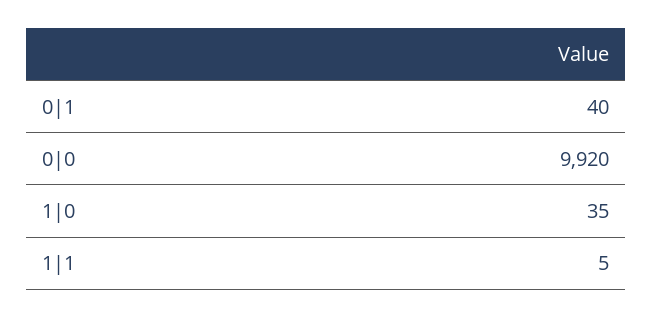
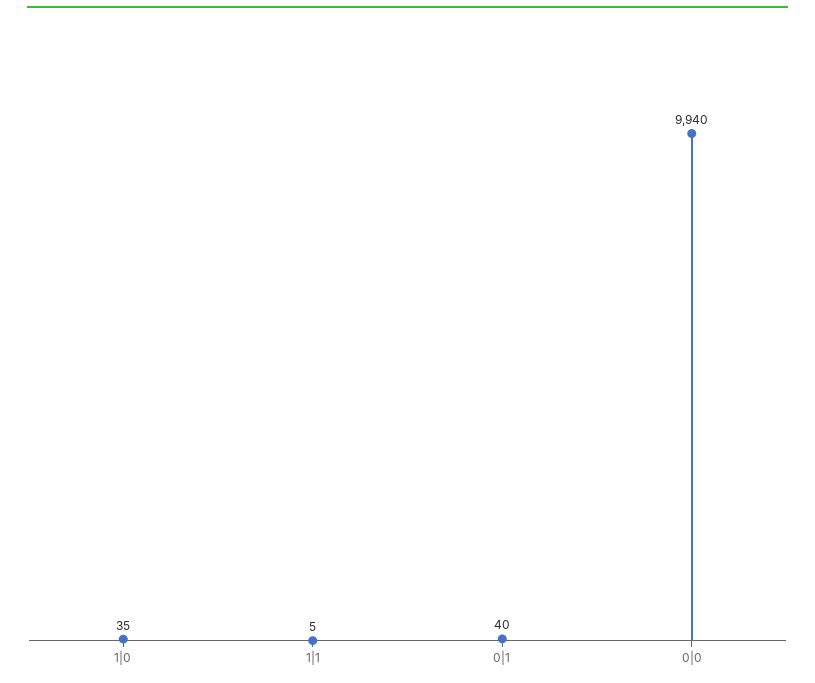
0|0: 9920 -> 9940

